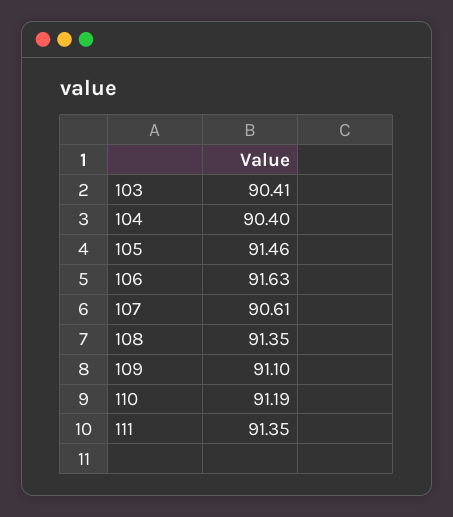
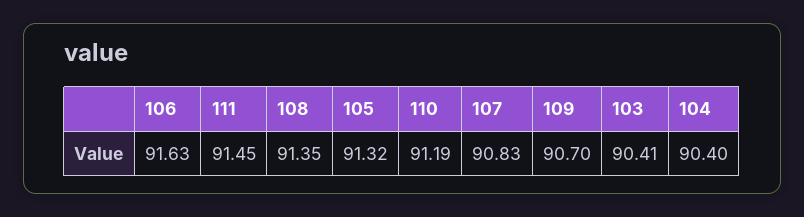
105: 91.46 -> 91.32
107: 90.61 -> 90.83
109: 91.1 -> 90.7
111: 91.35 -> 91.45

